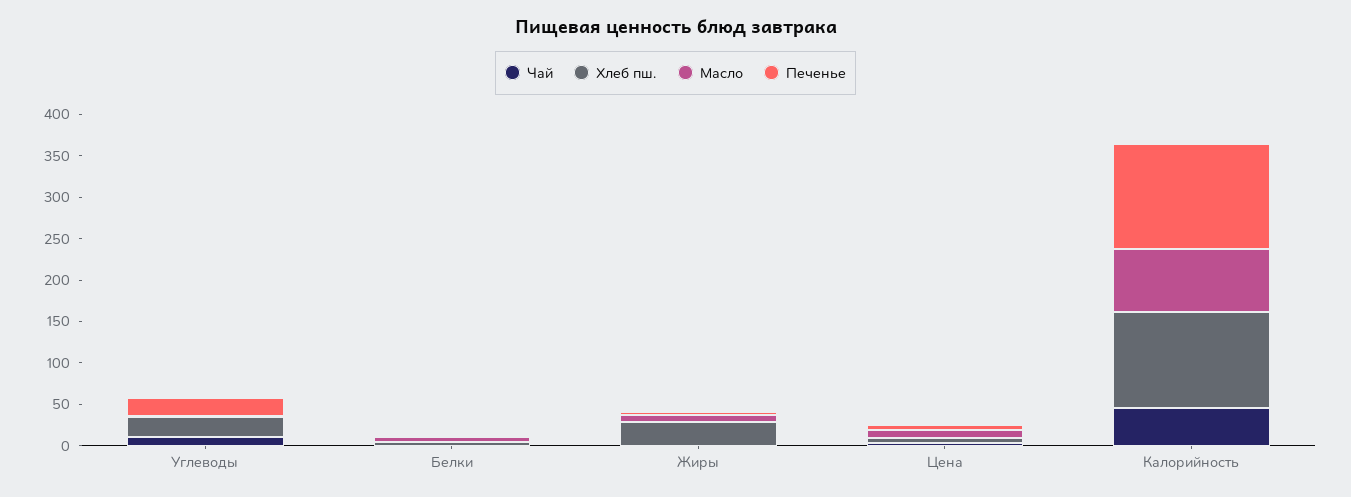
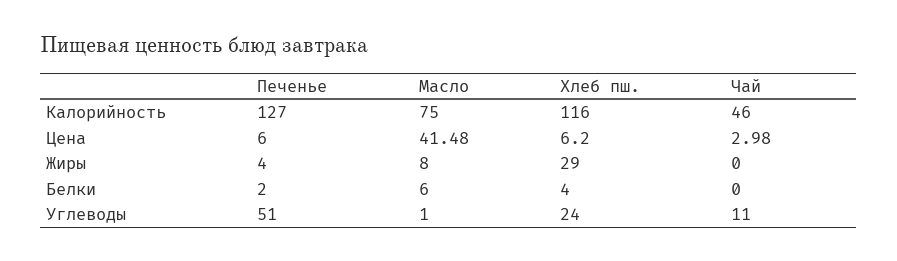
Печенье, Углеводы: 20 -> 51
Масло, Цена: 10 -> 41.48

